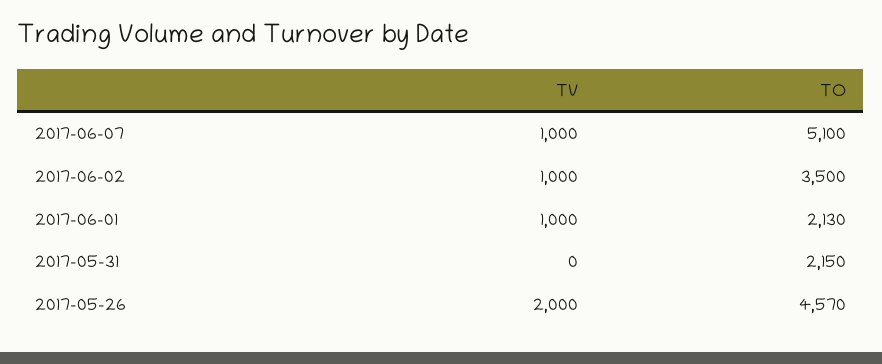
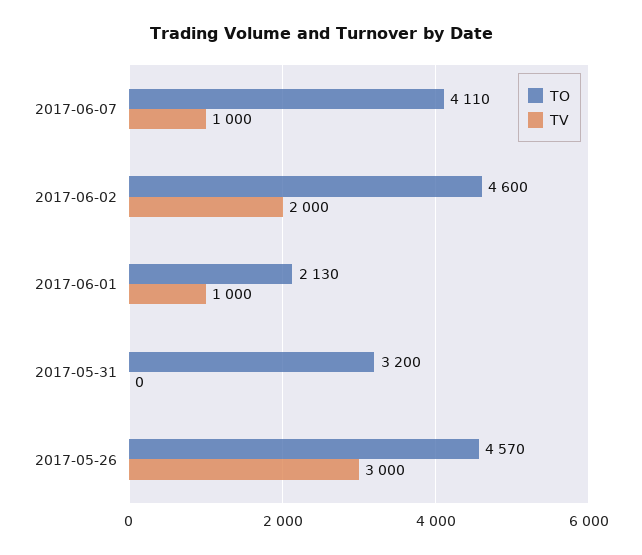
TO, 2017-06-07: 5100 -> 4110
TV, 2017-06-02: 1000 -> 2000
TO, 2017-06-02: 3500 -> 4600
TO, 2017-05-31: 2150 -> 3200
TV, 2017-05-26: 2000 -> 3000

